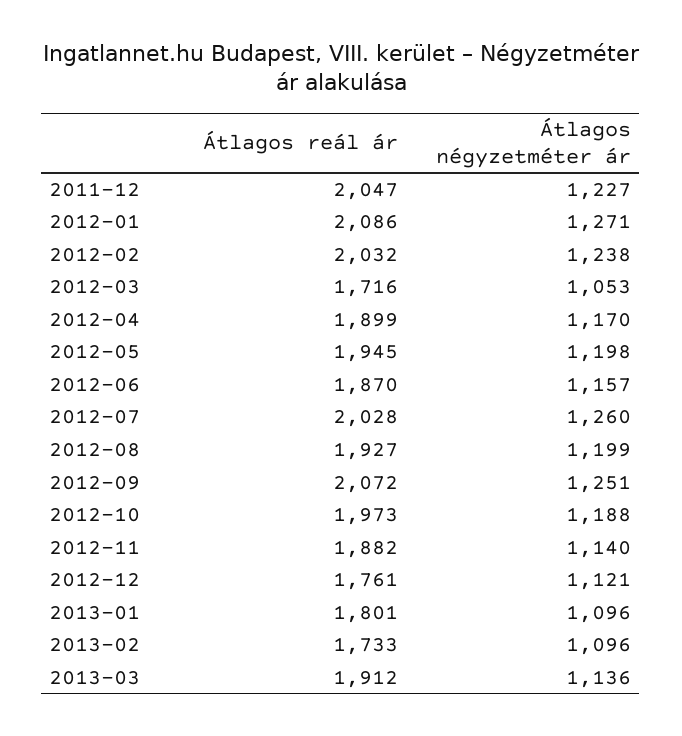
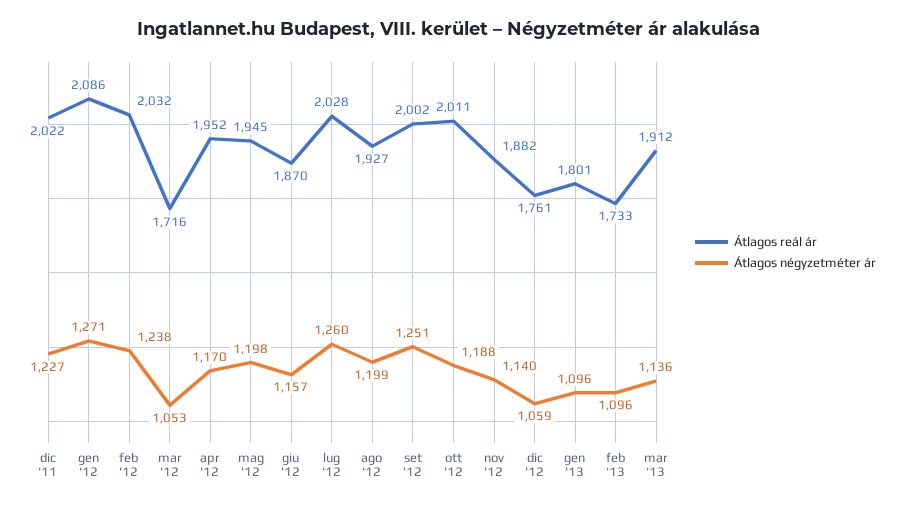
Átlagos reál ár, 2011-12: 2047 -> 2022
Átlagos reál ár, 2012-04: 1899 -> 1952
Átlagos reál ár, 2012-09: 2072 -> 2002
Átlagos reál ár, 2012-10: 1973 -> 2011
Átlagos négyzetméter ár, 2012-12: 1121 -> 1059

